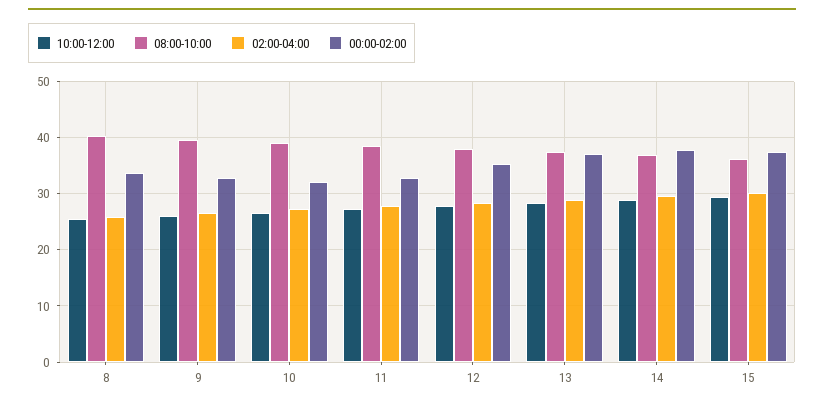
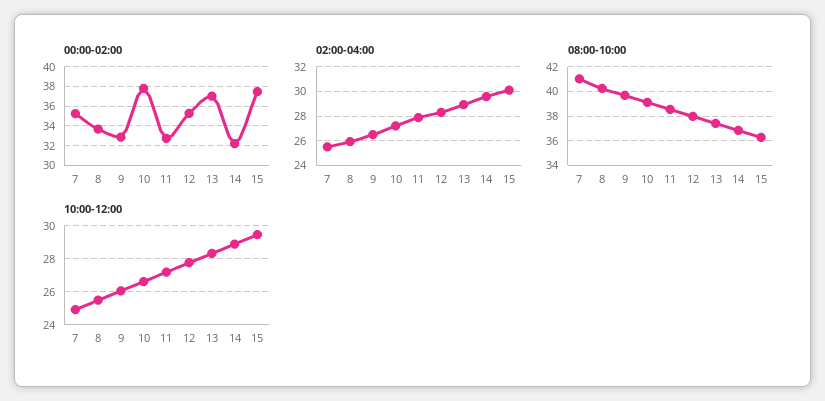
00:00-02:00, 10: 32 -> 38
00:00-02:00, 14: 38 -> 32
00:00-02:00, 7: none -> 35
02:00-04:00, 7: none -> 25.5
08:00-10:00, 7: none -> 41
10:00-12:00, 7: none -> 25

